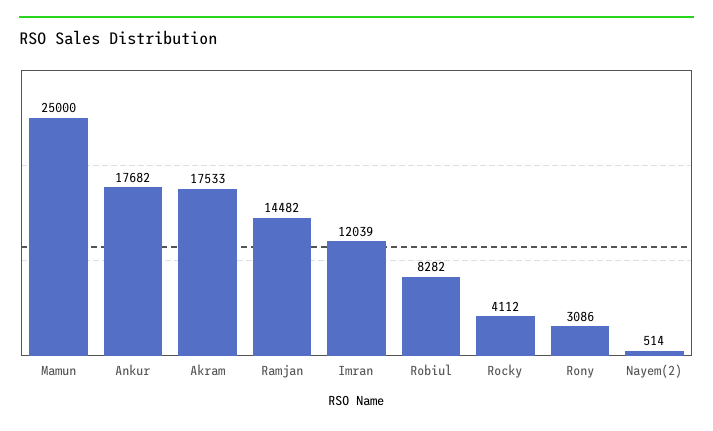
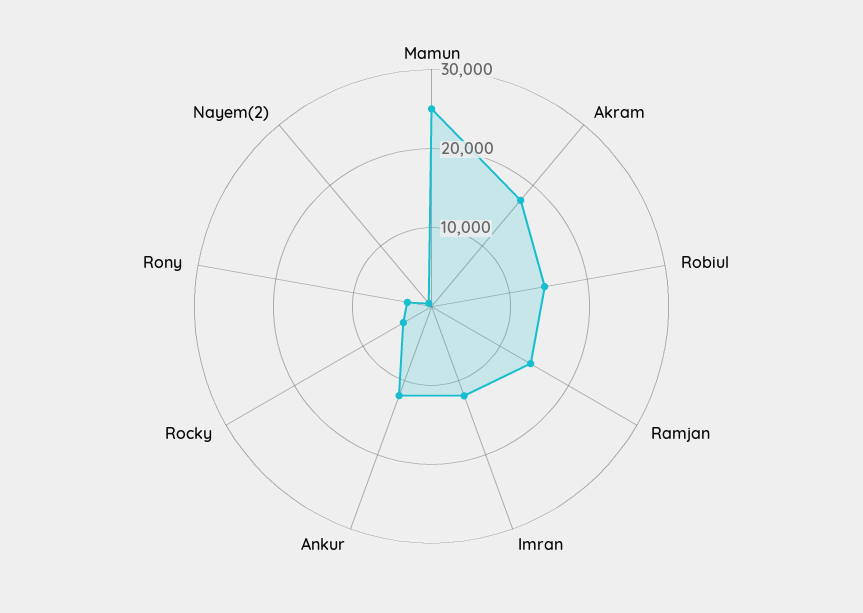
Ankur: 17682 -> 12000
Robiul: 8282 -> 14000

